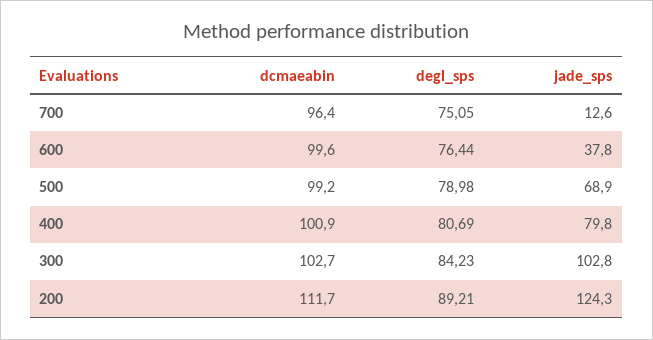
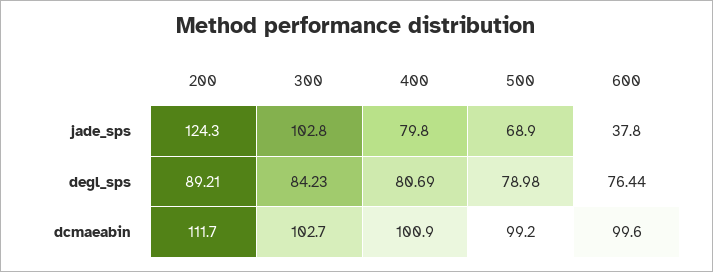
dcmaeabin, 700: 96.4 -> none
degl_sps, 700: 75.05 -> none
jade_sps, 700: 12.6 -> none

